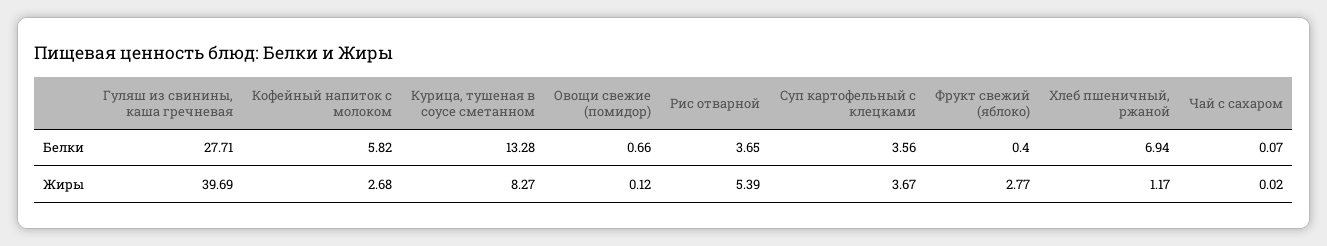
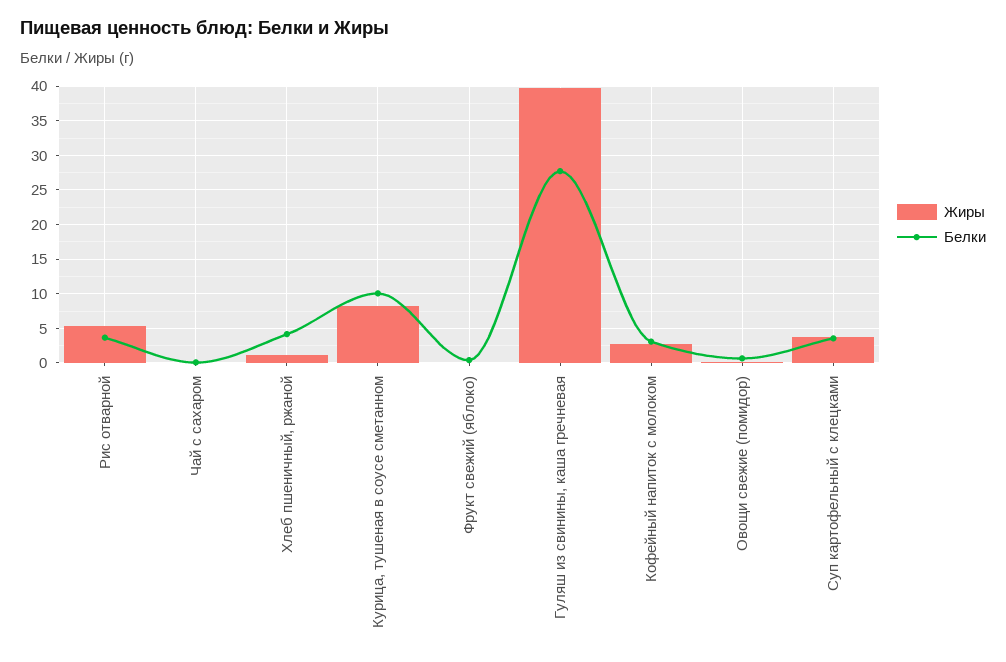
Белки, Кофейный напиток с молоком: 5.82 -> 3
Белки, Курица, тушеная в соусе сметанном: 13.28 -> 10
Белки, Хлеб пшеничный, ржаной: 6.94 -> 4
Жиры, Фрукт свежий (яблоко): 2.77 -> 0

